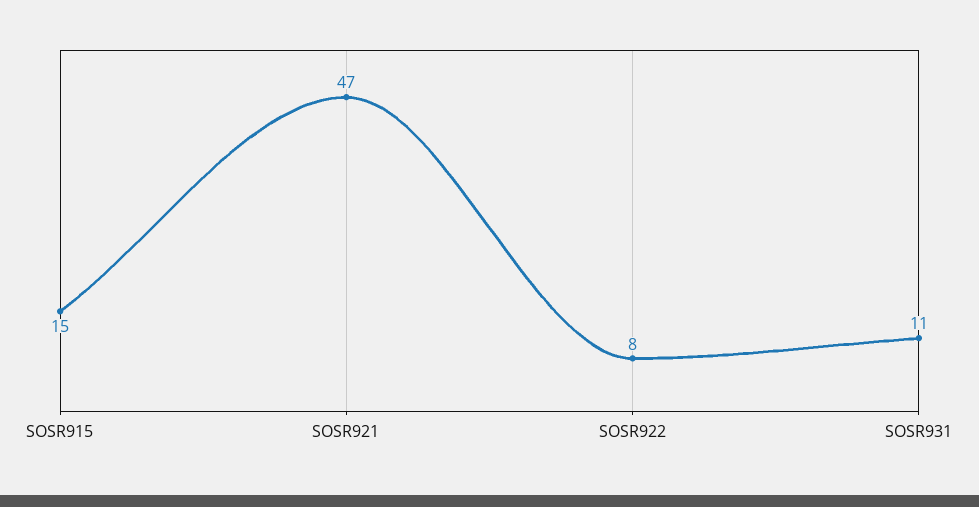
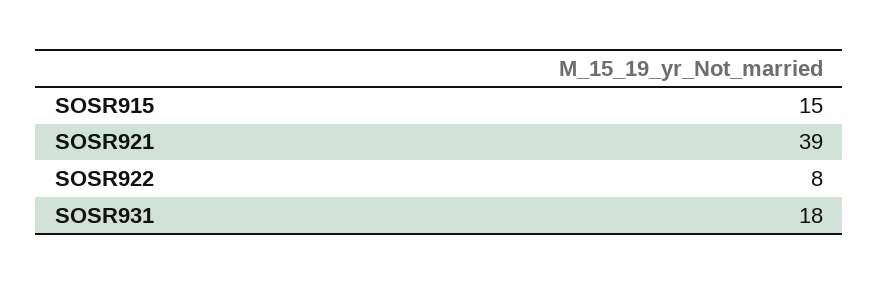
SOSR921: 47 -> 39
SOSR931: 11 -> 18

